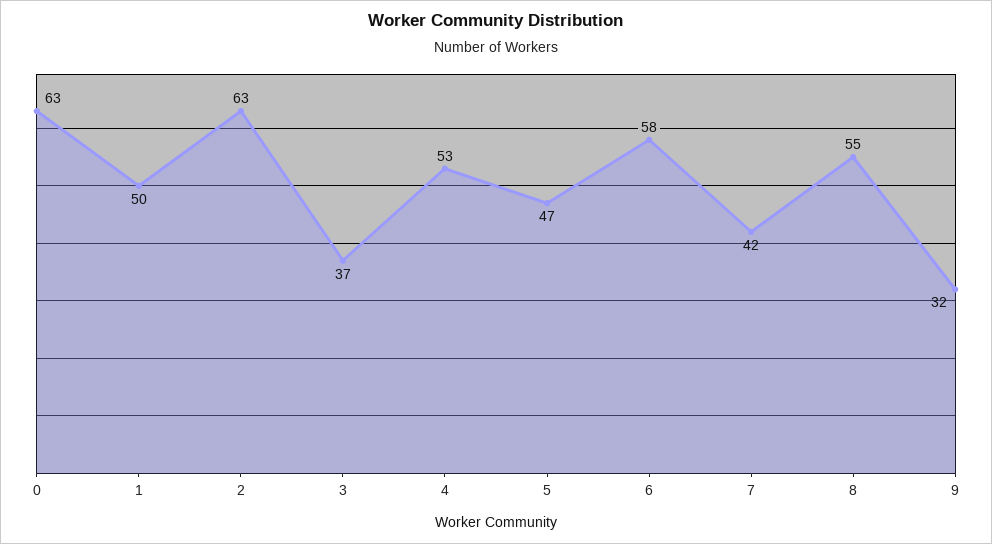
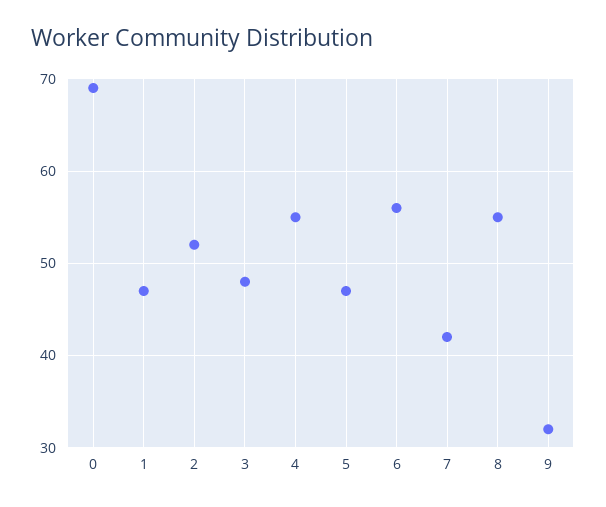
0: 63 -> 69
1: 50 -> 47
2: 63 -> 52
3: 37 -> 48
4: 53 -> 55
6: 58 -> 56

